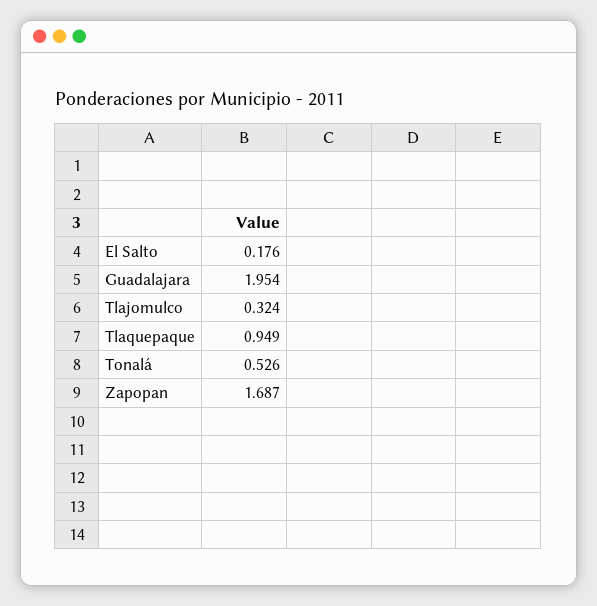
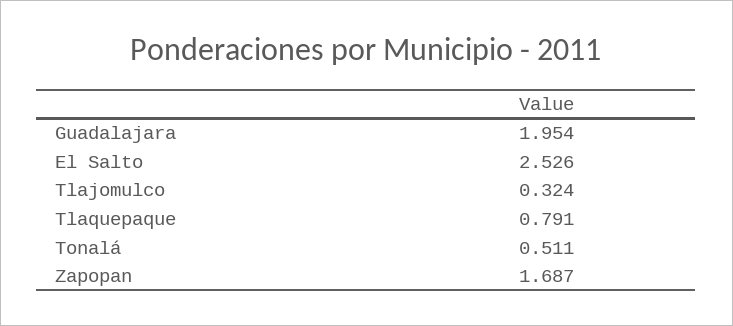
El Salto: 0.176 -> 2.526
Tlaquepaque: 0.949 -> 0.791
Tonalá: 0.526 -> 0.511

